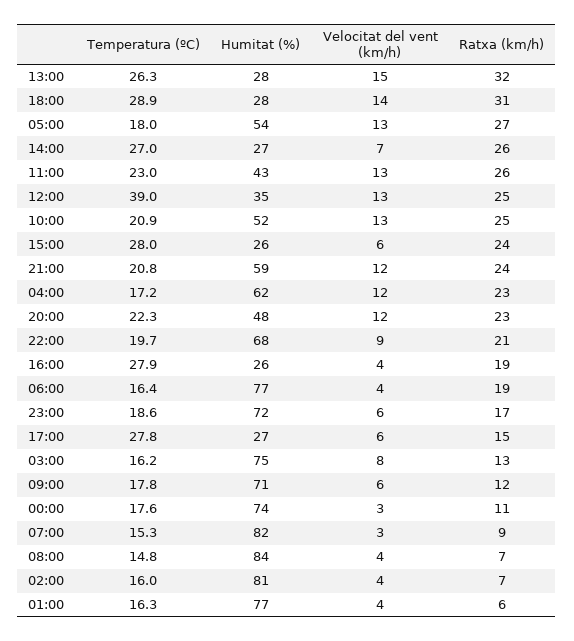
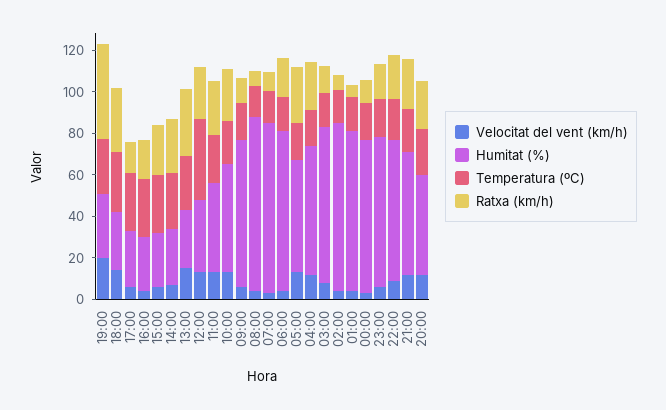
Velocitat del vent (km/h), 19:00: none -> 20
Humitat (%), 19:00: none -> 30
Temperatura (ºC), 19:00: none -> 25
Ratxa (km/h), 19:00: none -> 45

